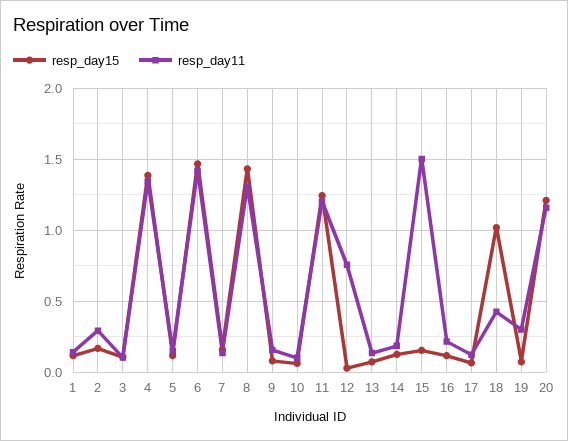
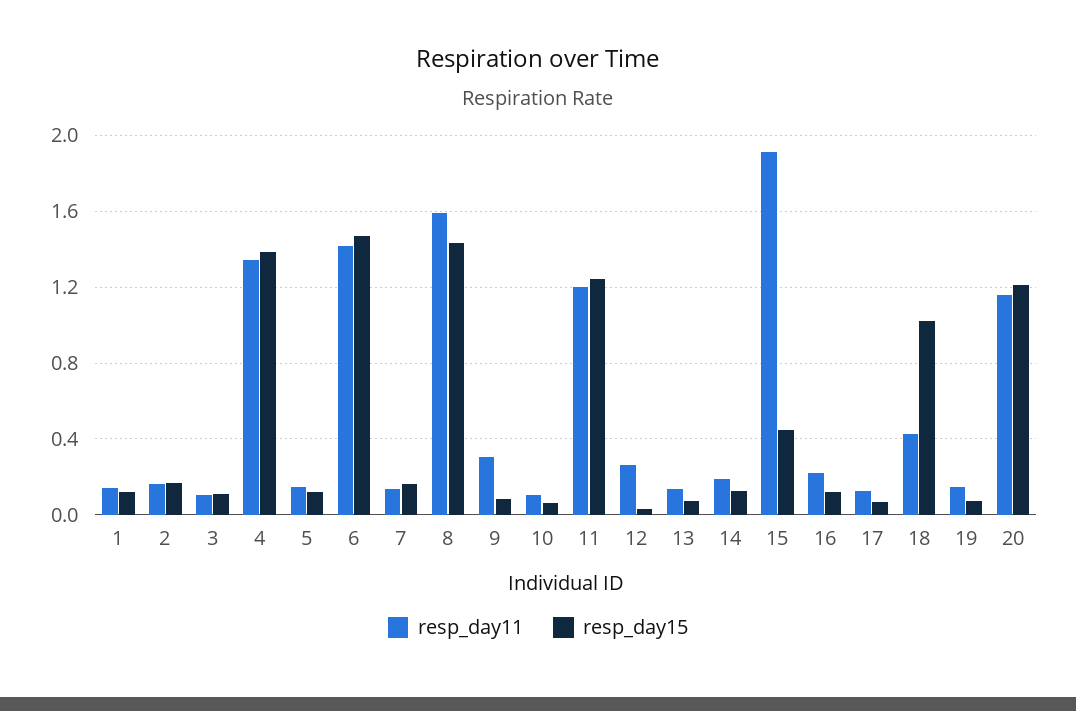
resp_day11, 2: 0.3 -> 0.15
resp_day11, 8: 1.3 -> 1.6
resp_day11, 9: 0.15 -> 0.3
resp_day11, 12: 0.75 -> 0.25
resp_day15, 15: 0.15 -> 0.45
resp_day11, 15: 1.5 -> 1.9
resp_day11, 19: 0.3 -> 0.15

